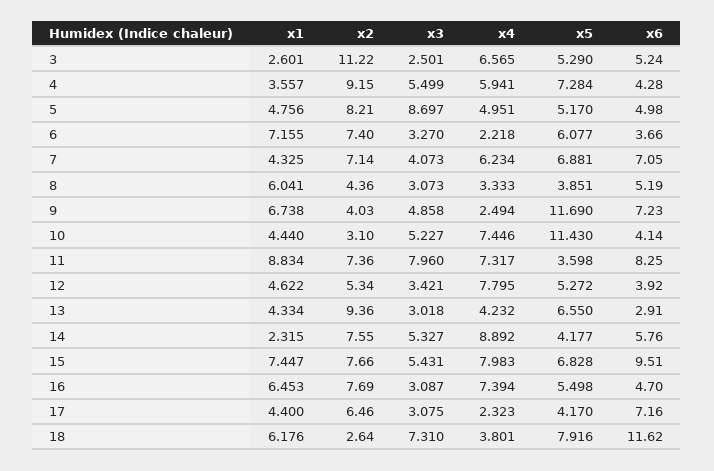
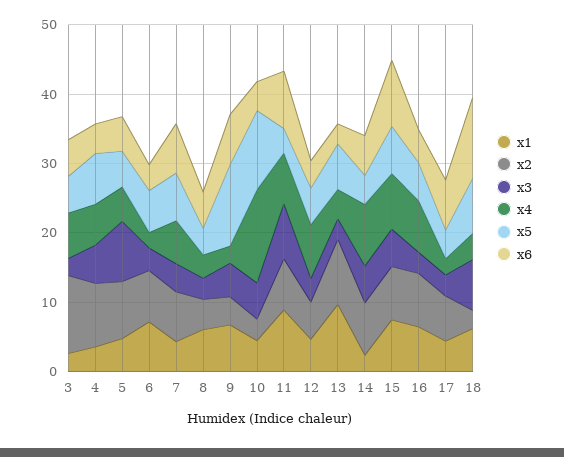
x4, 10: 7.446 -> 14
x1, 13: 4.334 -> 10

